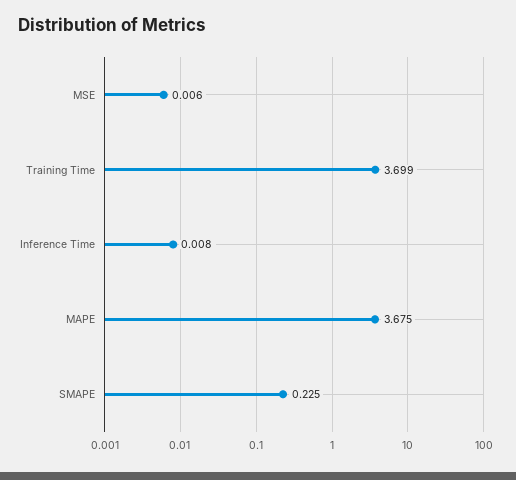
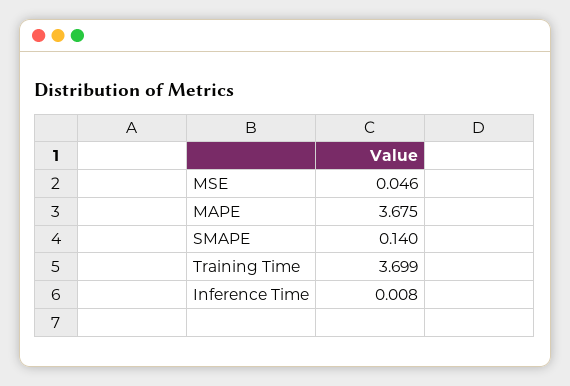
MSE: 0.006 -> 0.046
SMAPE: 0.225 -> 0.14

